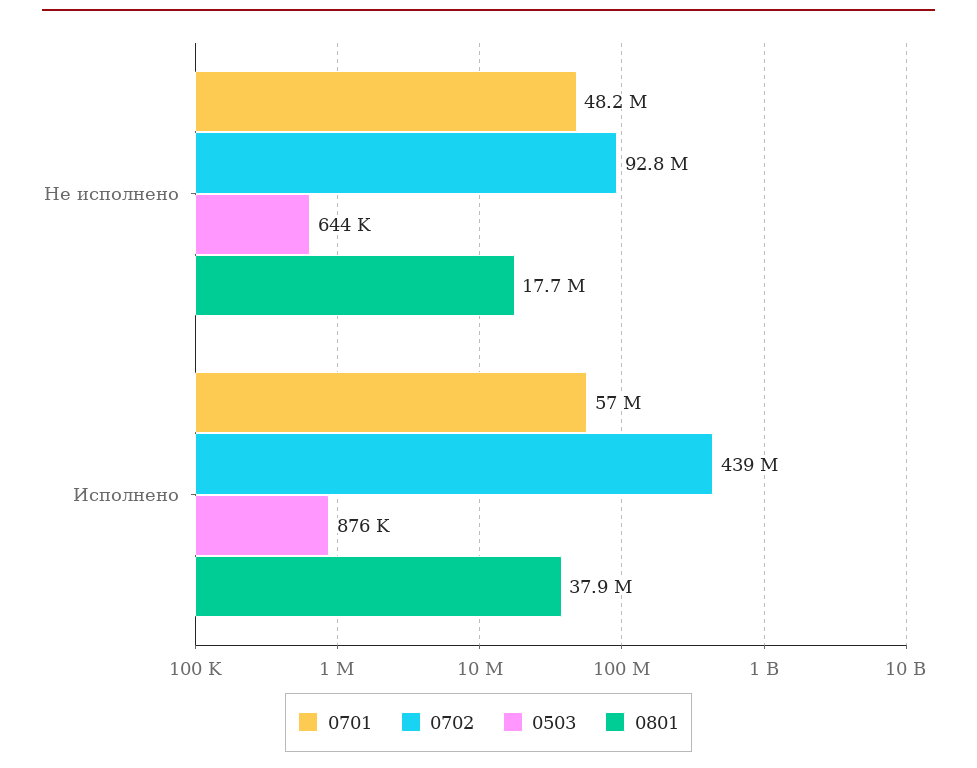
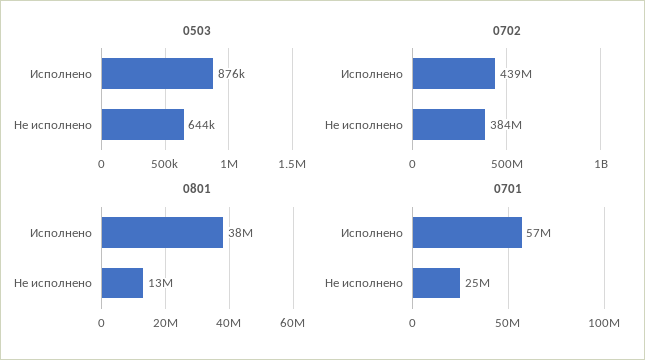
0701, Не исполнено: 48200000 -> 25000000
0702, Не исполнено: 92800000 -> 384000000
0801, Не исполнено: 17700000 -> 13000000

